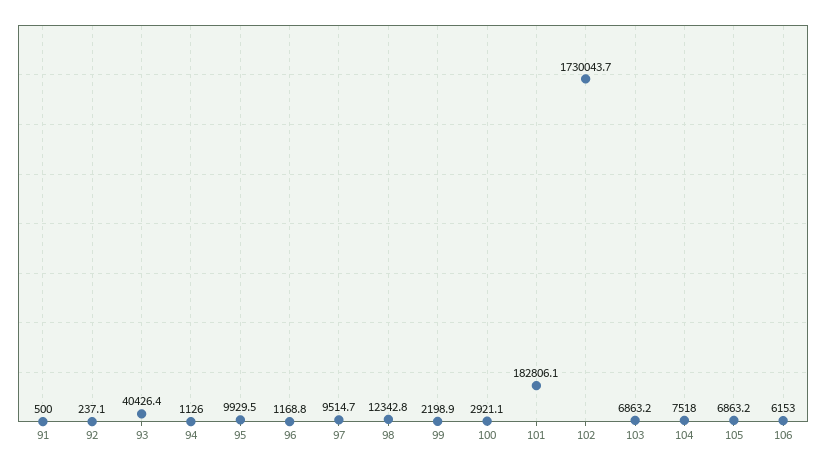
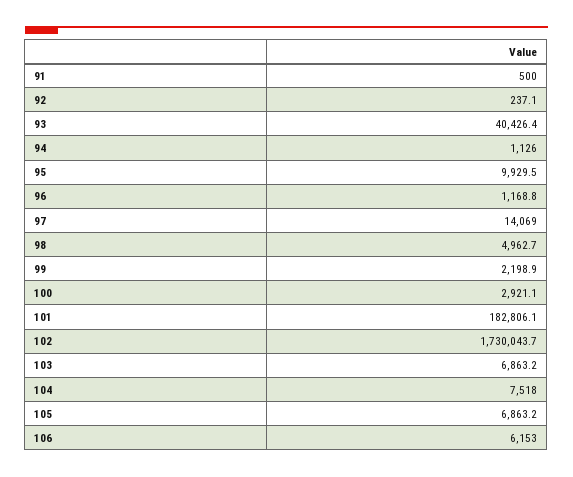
97: 9514.7 -> 14069
98: 12342.8 -> 4962.7

